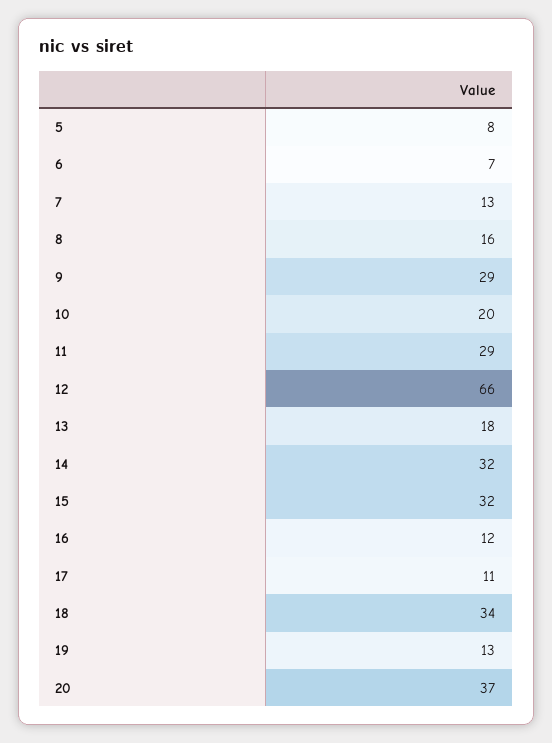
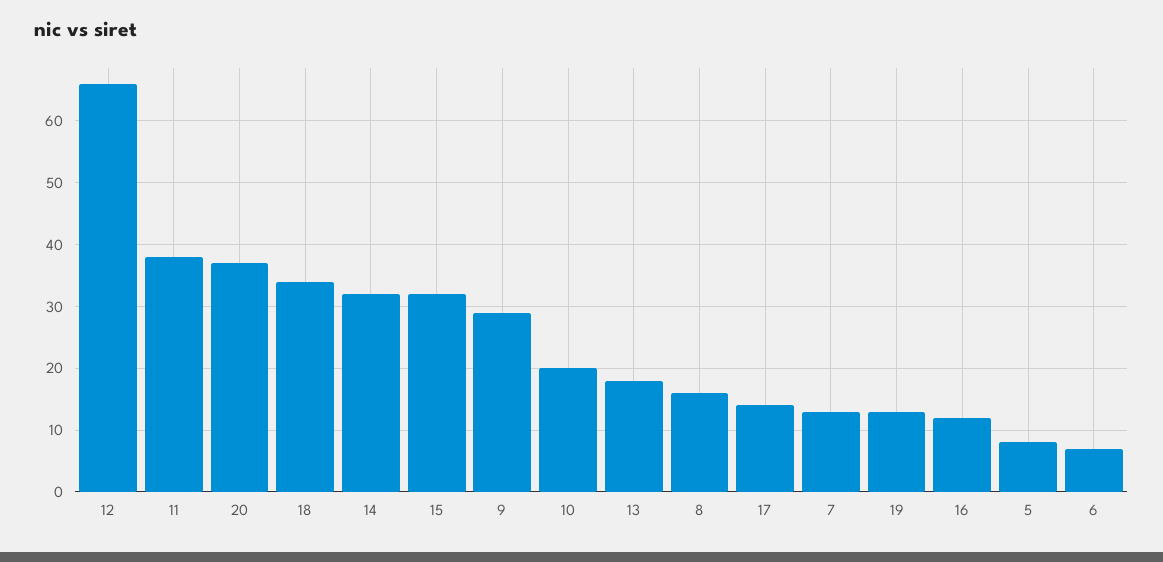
11: 29 -> 38
17: 11 -> 14

